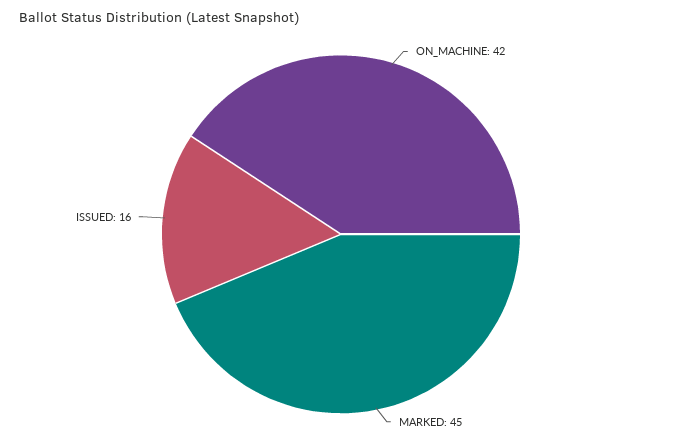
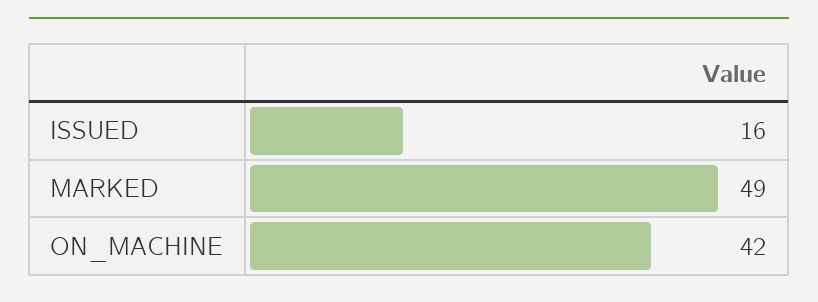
MARKED: 45 -> 49

